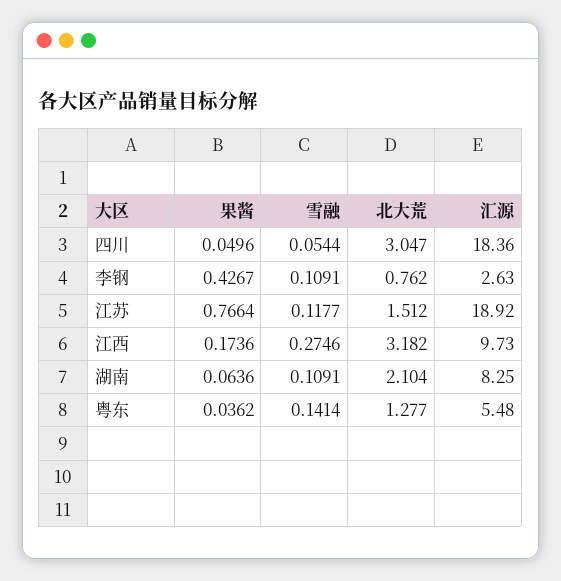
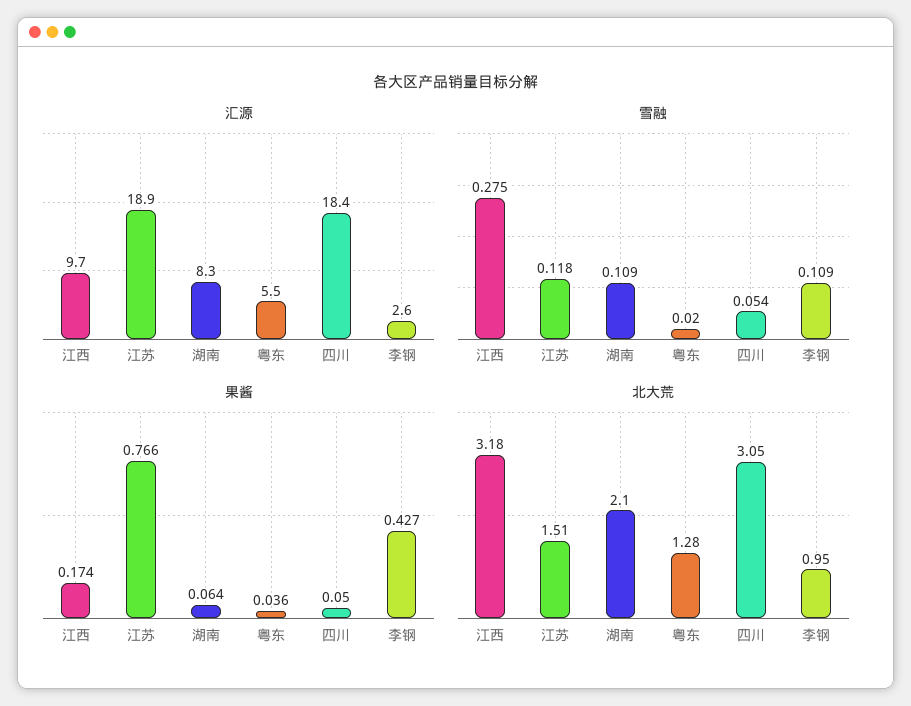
北大荒, 李钢: 0.762 -> 0.95
雪融, 粤东: 0.1414 -> 0.02

